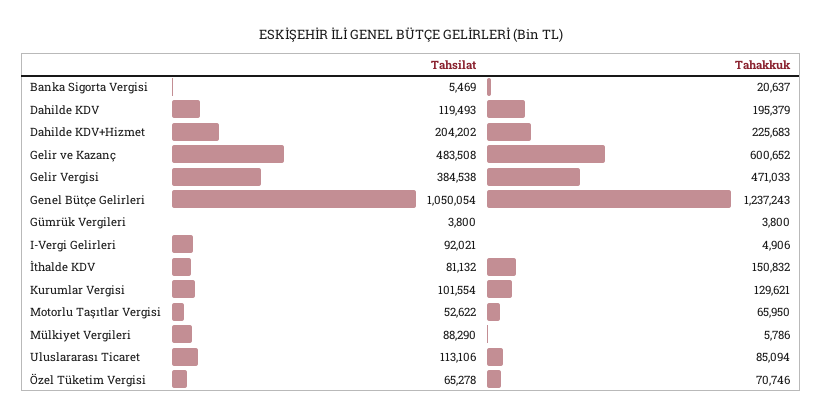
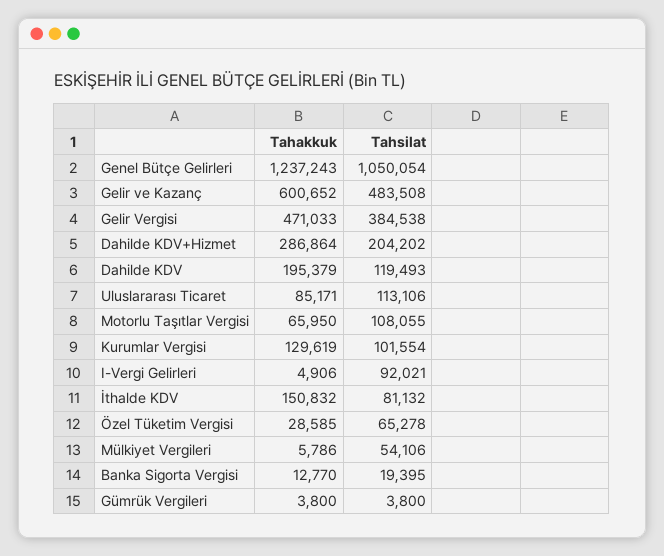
Tahsilat, Banka Sigorta Vergisi: 5469 -> 19395
Tahakkuk, Banka Sigorta Vergisi: 20637 -> 12770
Tahakkuk, Dahilde KDV+Hizmet: 225683 -> 286864
Tahakkuk, Kurumlar Vergisi: 129621 -> 129619
Tahsilat, Motorlu Taşıtlar Vergisi: 52622 -> 108055
Tahsilat, Mülkiyet Vergileri: 88290 -> 54106
Tahakkuk, Uluslararası Ticaret: 85094 -> 85171
Tahakkuk, Özel Tüketim Vergisi: 70746 -> 28585

